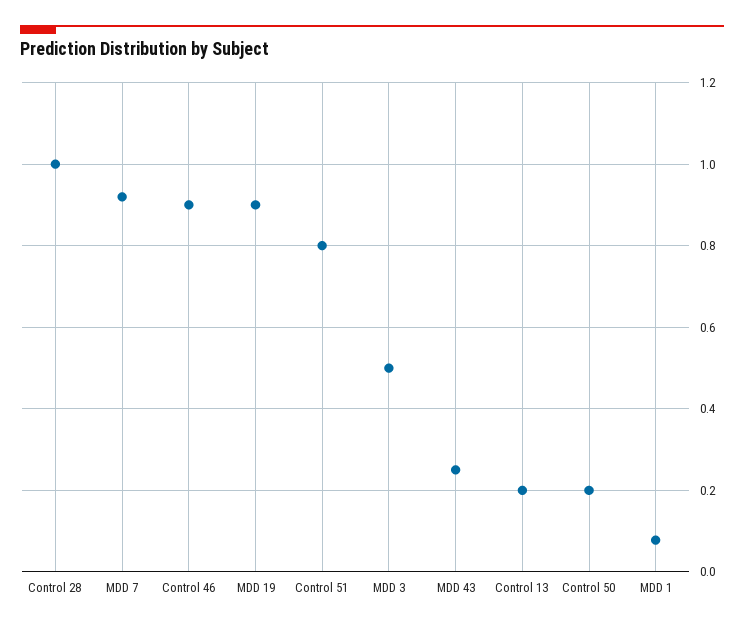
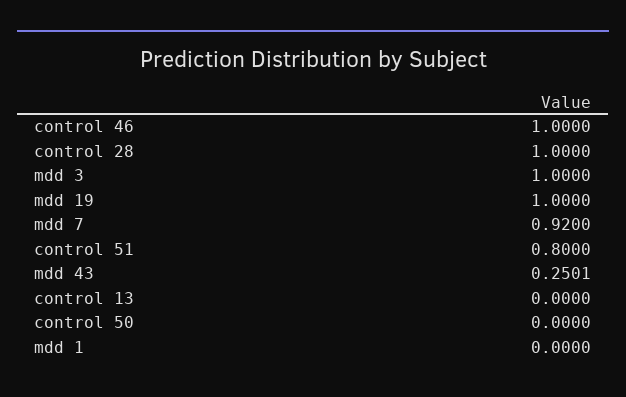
Control 46: 0.9 -> 1
MDD 19: 0.9 -> 1
MDD 3: 0.5 -> 1
Control 13: 0.2 -> 0
Control 50: 0.2 -> 0
MDD 1: 0.08 -> 0

